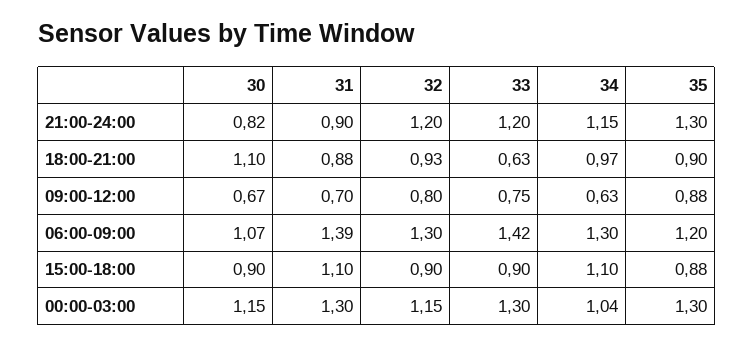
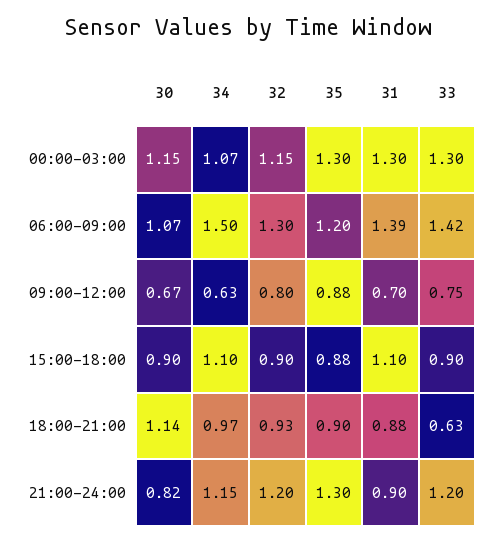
30, 18:00-21:00: 1.1 -> 1.14
34, 06:00-09:00: 1.3 -> 1.5
34, 00:00-03:00: 1.04 -> 1.07

